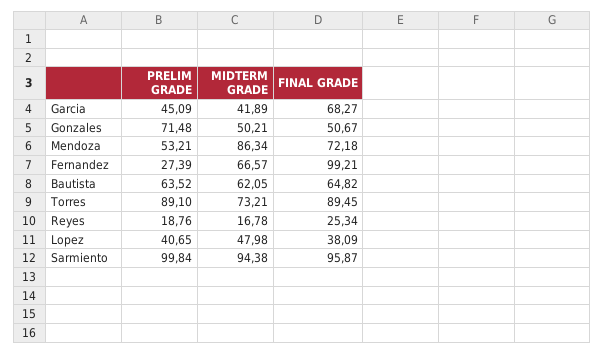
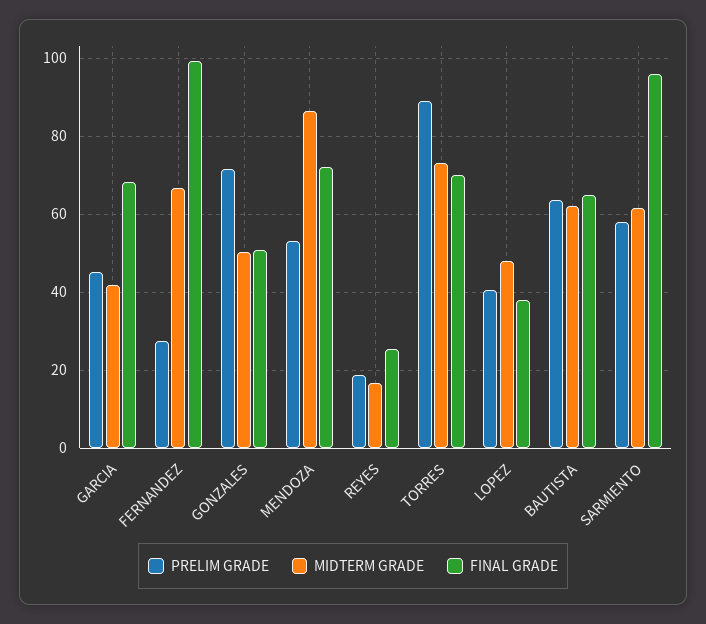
FINAL GRADE, Torres: 89.45 -> 70
PRELIM GRADE, Sarmiento: 99.84 -> 58
MIDTERM GRADE, Sarmiento: 94.38 -> 62

